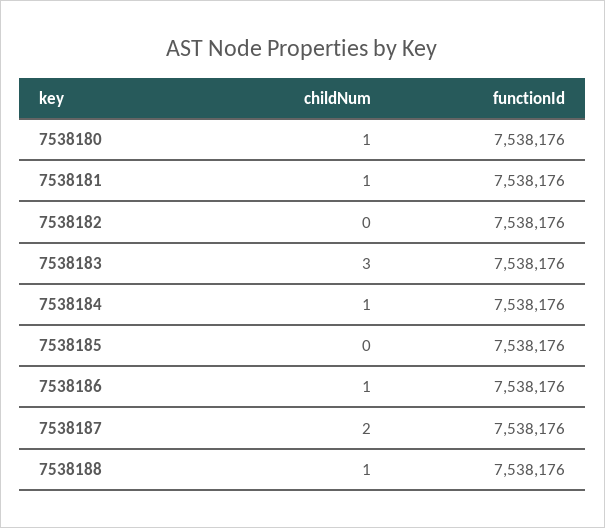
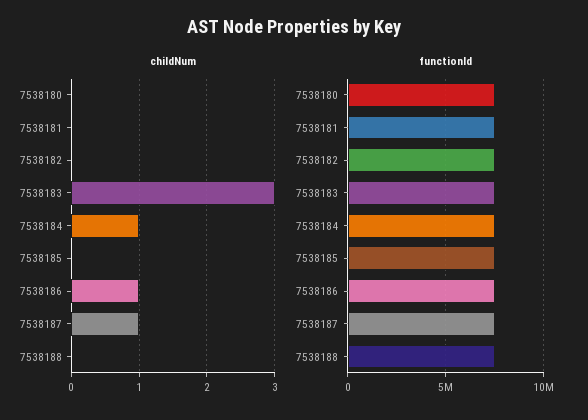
childNum, 7538180: 1 -> 0
childNum, 7538181: 1 -> 0
childNum, 7538187: 2 -> 1
childNum, 7538188: 1 -> 0

